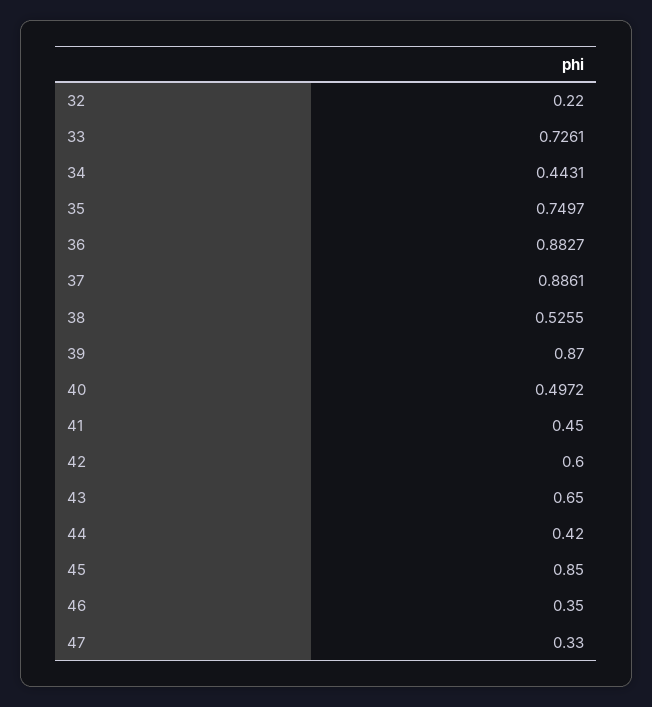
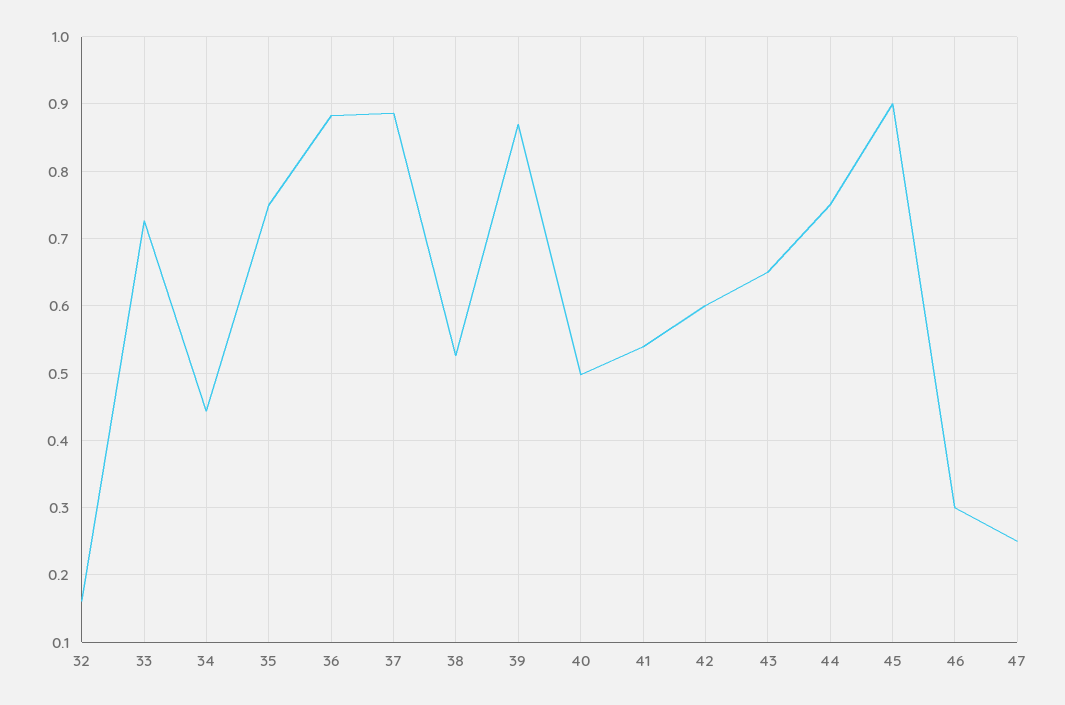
32: 0.22 -> 0.16
41: 0.45 -> 0.54
44: 0.42 -> 0.75
45: 0.85 -> 0.9
46: 0.35 -> 0.3
47: 0.33 -> 0.25

